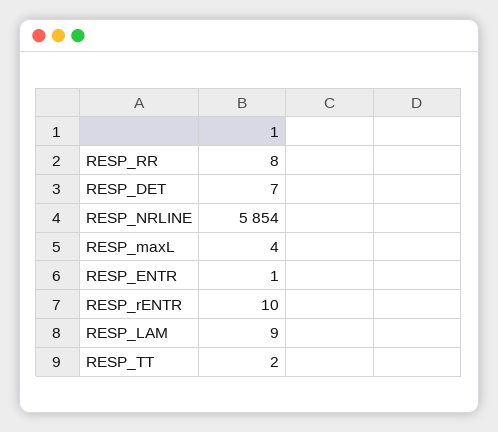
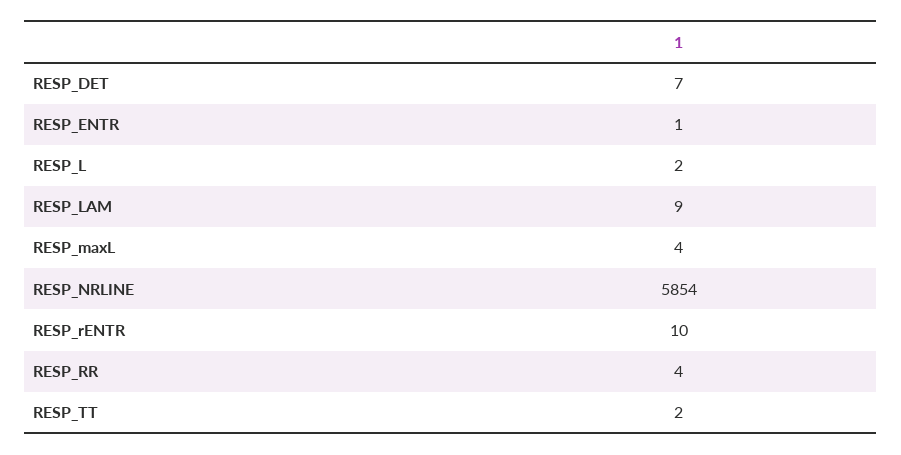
RESP_RR: 8 -> 4
RESP_L: none -> 2

